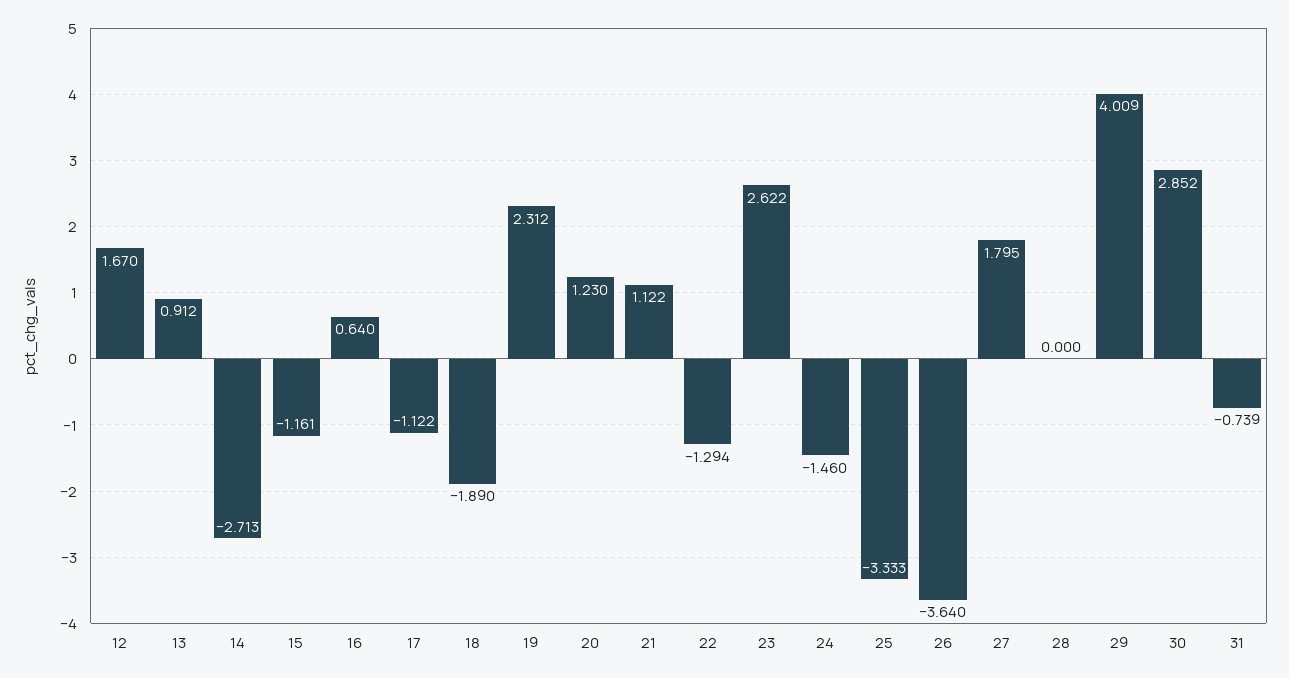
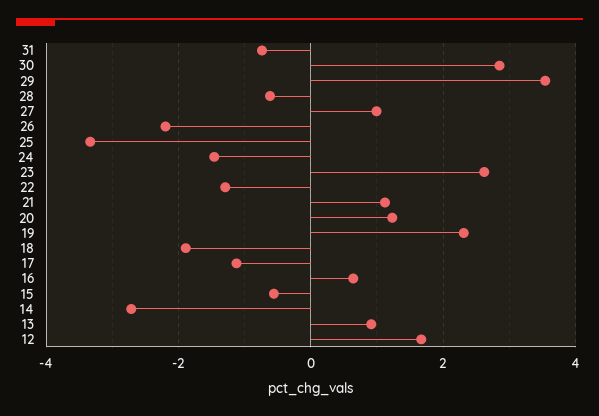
15: -1.161 -> -0.6
26: -3.64 -> -2.2
27: 1.795 -> 1
28: 0 -> -0.6
29: 4.009 -> 3.6

